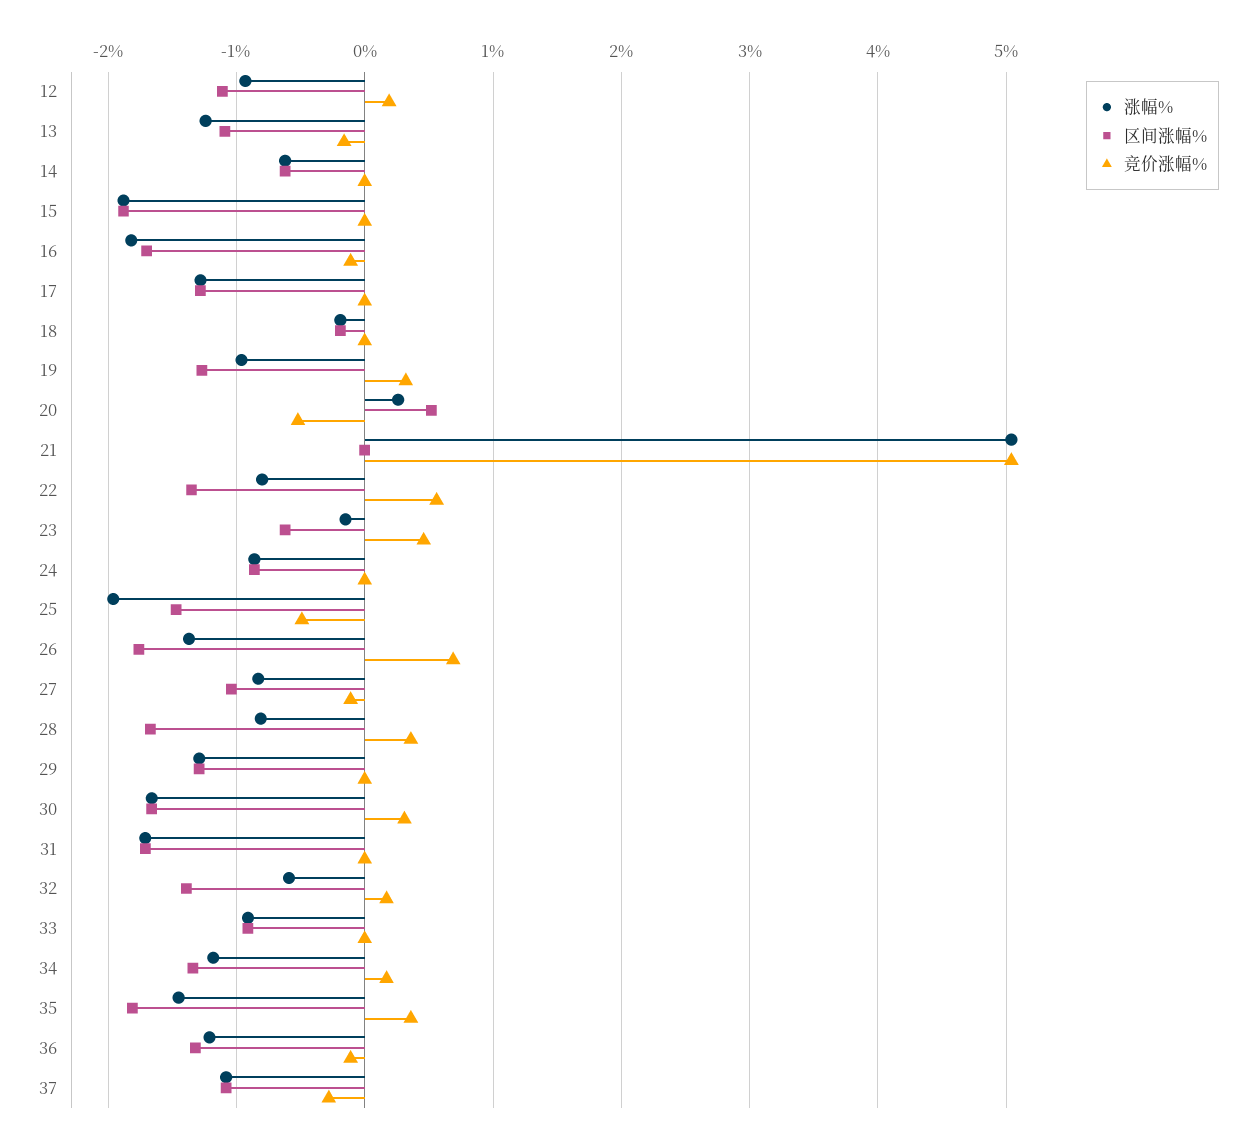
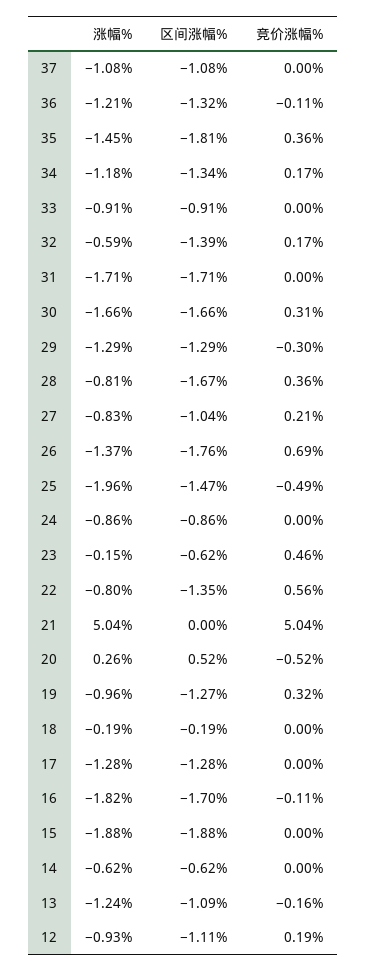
竞价涨幅%, 27: -0.1 -> 0.21
竞价涨幅%, 29: 0 -> -0.3
竞价涨幅%, 37: -0.3 -> 0

